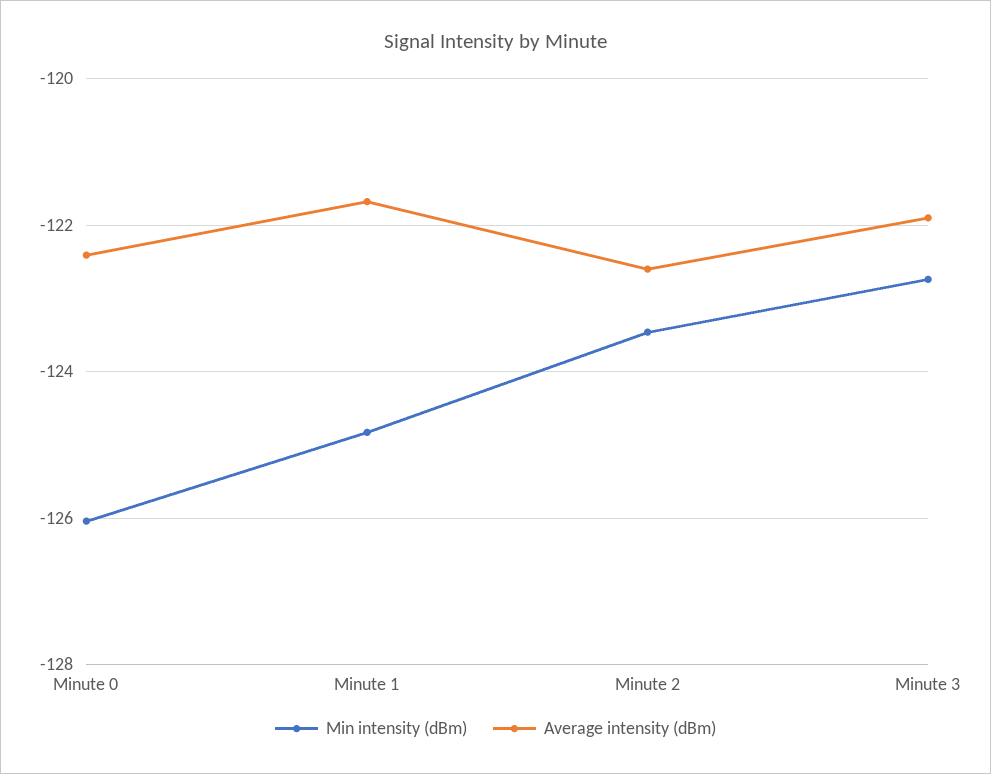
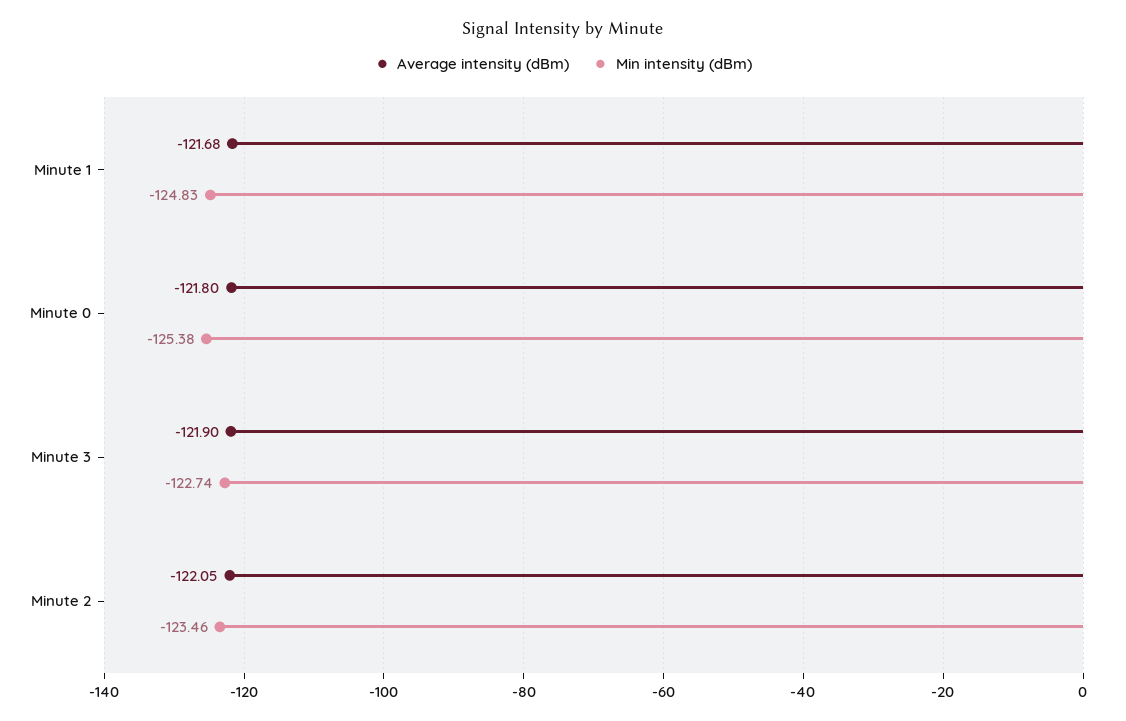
Min intensity (dBm), Minute 0: -126 -> -125.38
Average intensity (dBm), Minute 0: -122.4 -> -121.8
Average intensity (dBm), Minute 2: -122.6 -> -122.05

